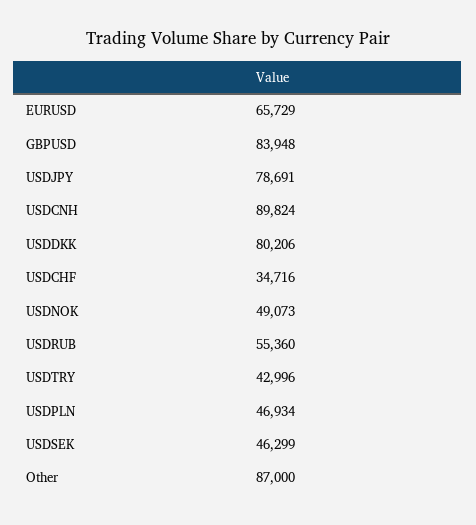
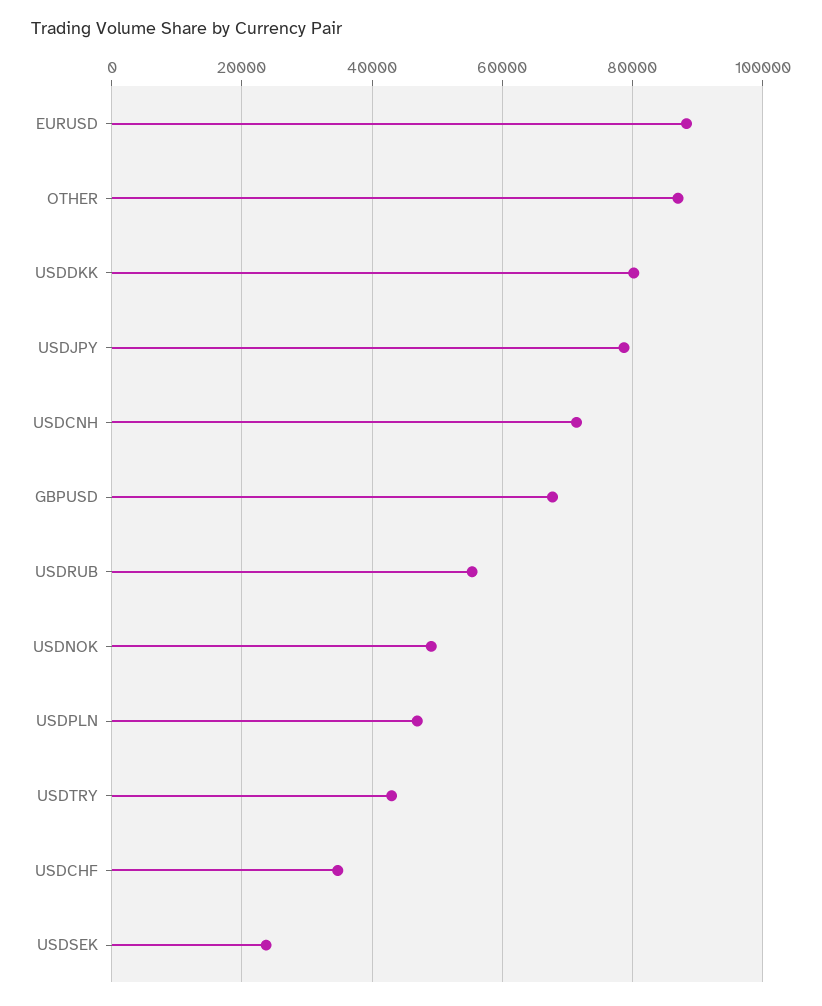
EURUSD: 65729 -> 88000
GBPUSD: 83948 -> 68000
USDCNH: 89824 -> 72000
USDSEK: 46299 -> 24000

